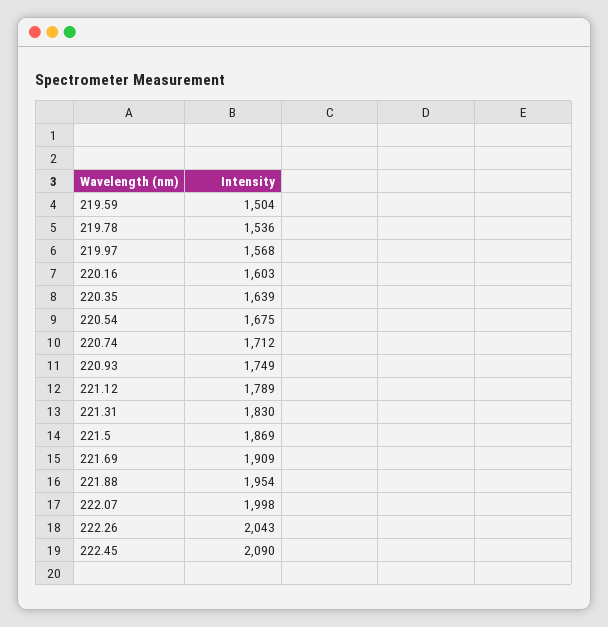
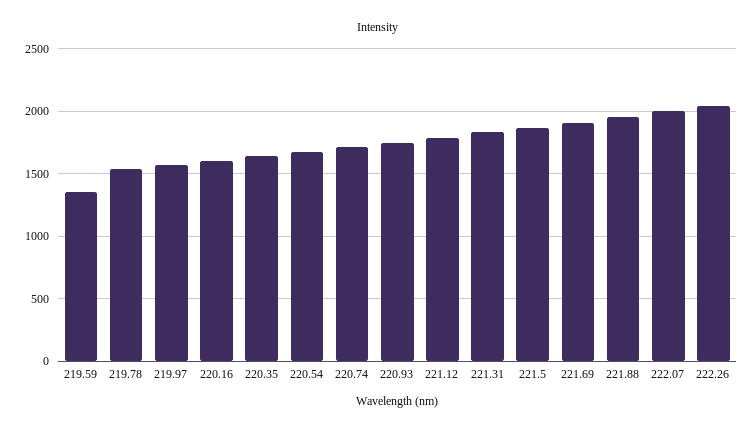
219.59: 1504 -> 1350
222.45: 2090 -> none

